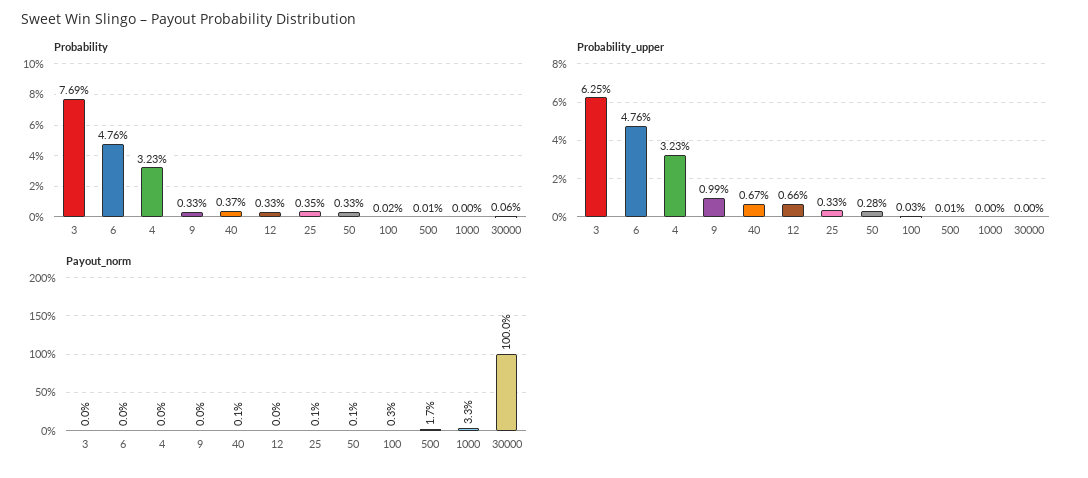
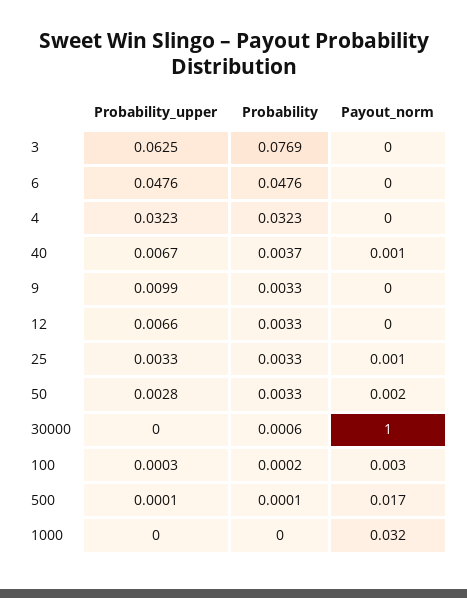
Probability, 25: 0.0035 -> 0.0033
Payout_norm, 50: 0.001 -> 0.002
Payout_norm, 1000: 0.033 -> 0.032

